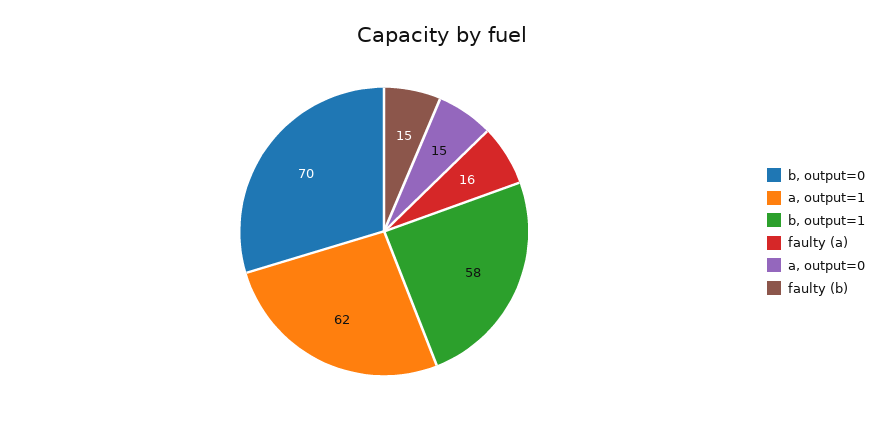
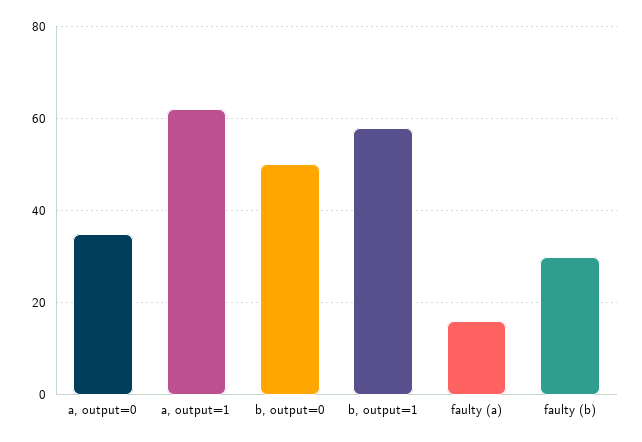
b, output=0: 70 -> 50
a, output=0: 15 -> 35
faulty (b): 15 -> 30

